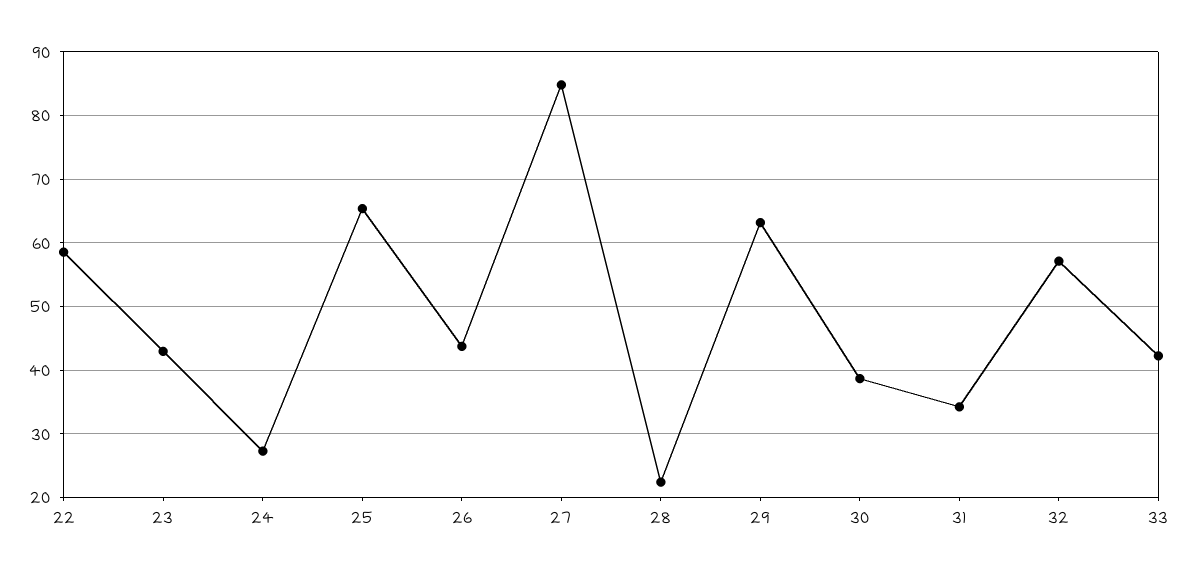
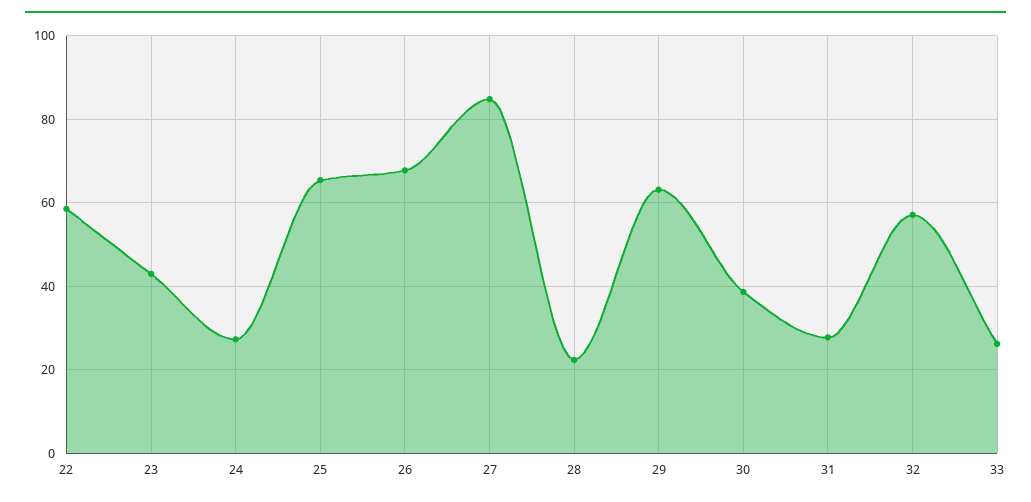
26: 44 -> 68
31: 34 -> 28
33: 42 -> 26

